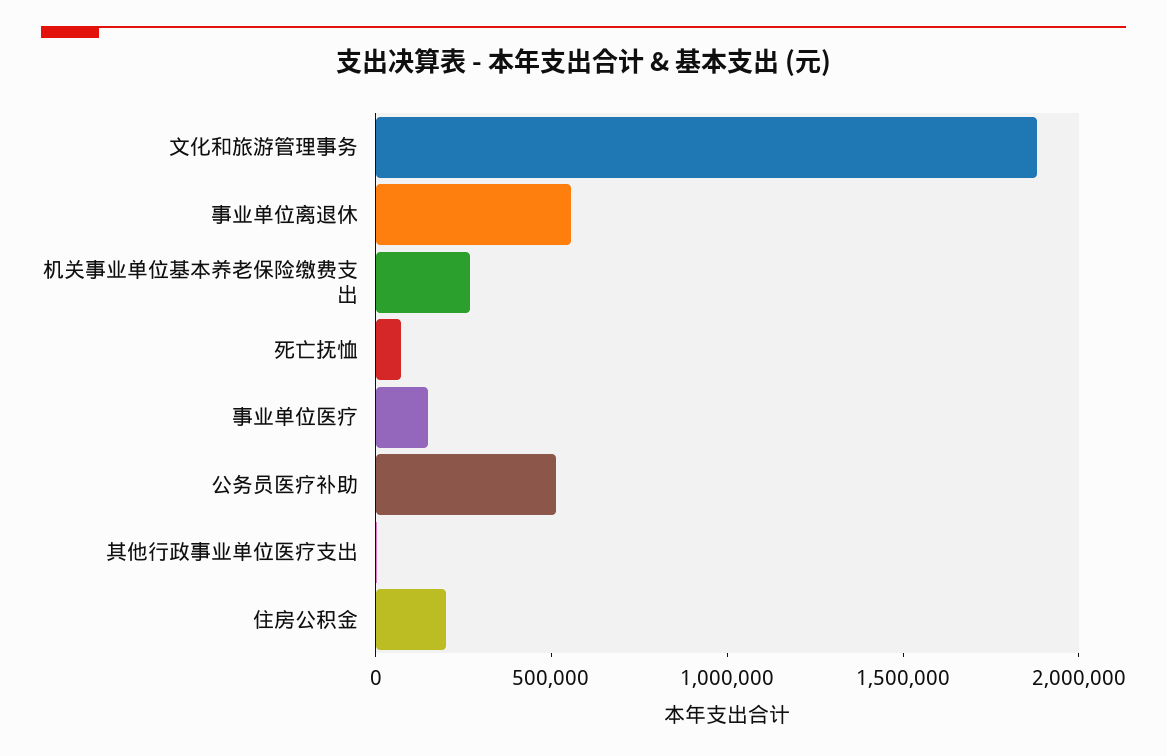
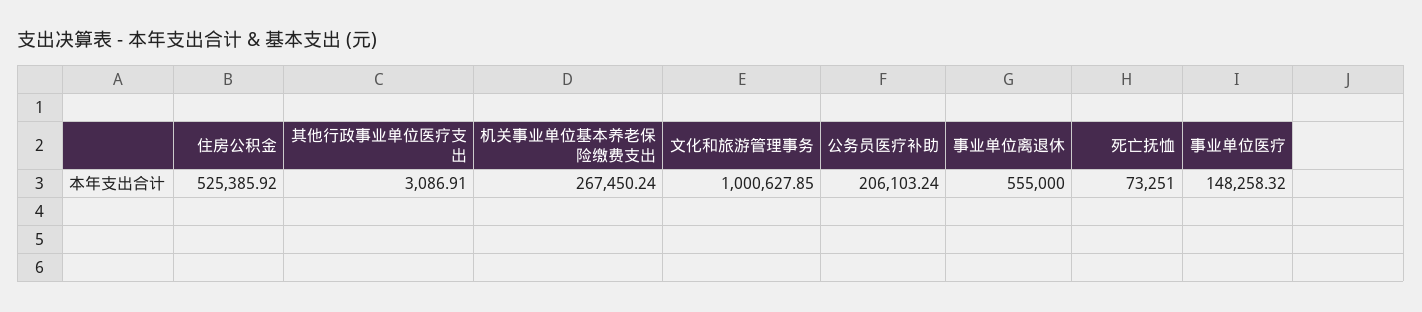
文化和旅游管理事务: 1900000 -> 1000627.85
公务员医疗补助: 500000 -> 206103.24
住房公积金: 200000 -> 525385.92

